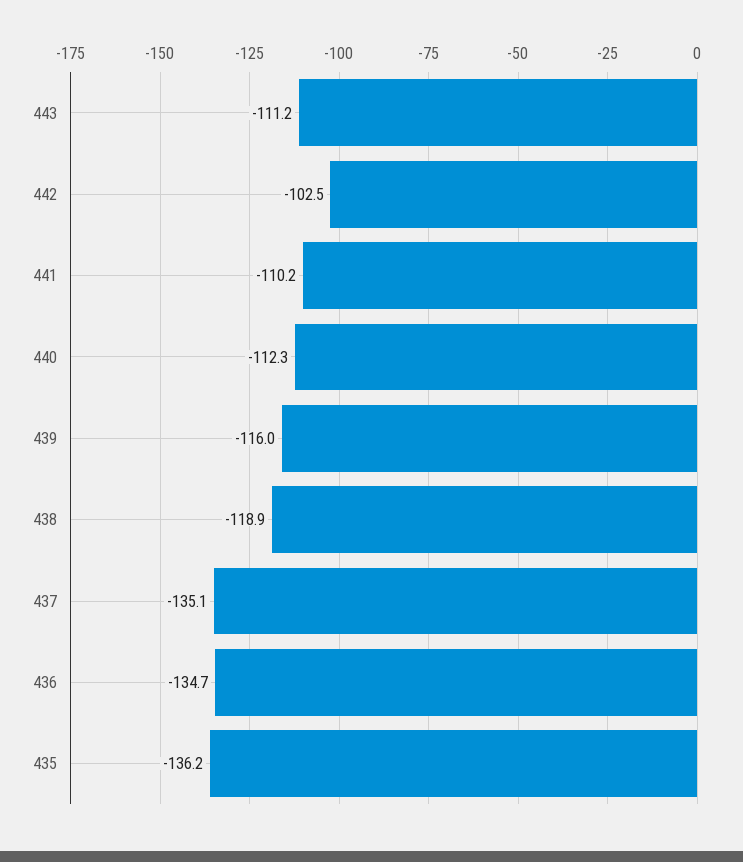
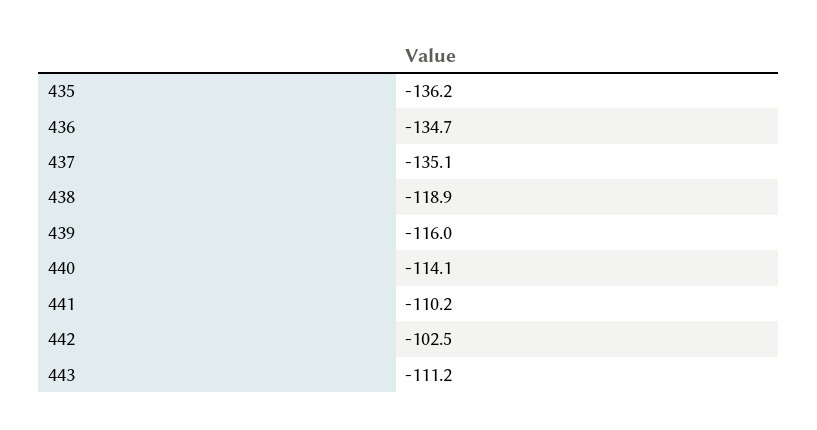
440: -112.3 -> -114.1

